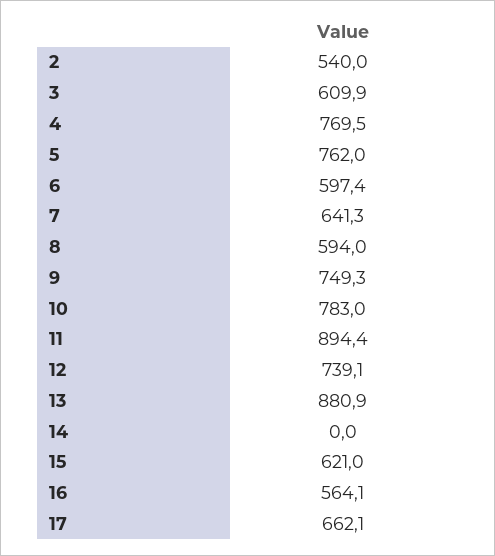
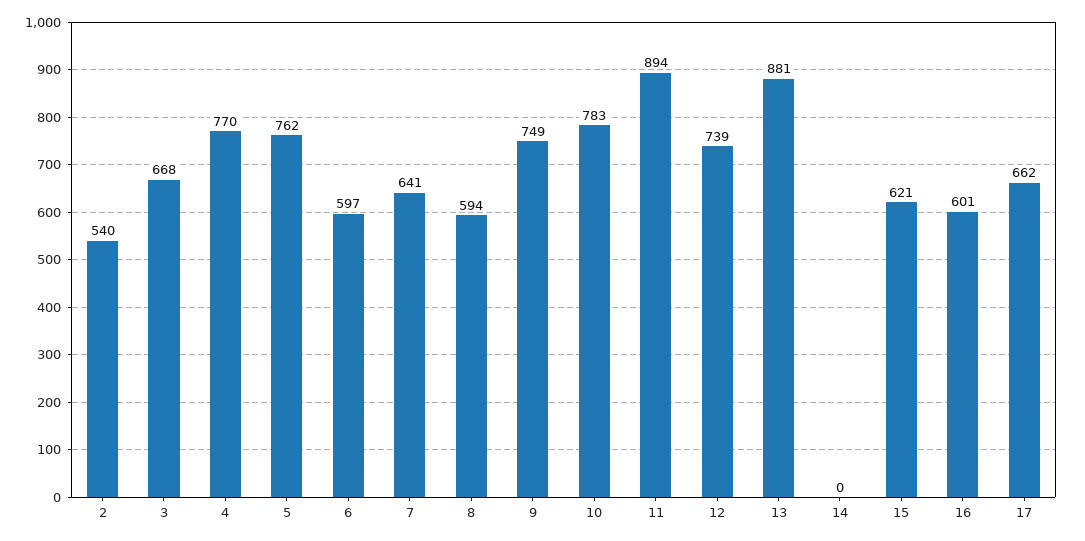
3: 609.9 -> 668
16: 564.1 -> 601

